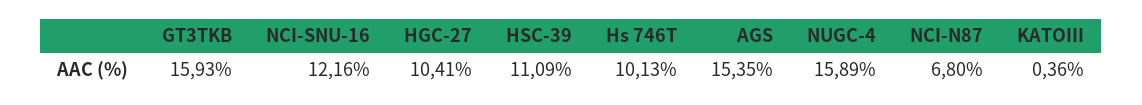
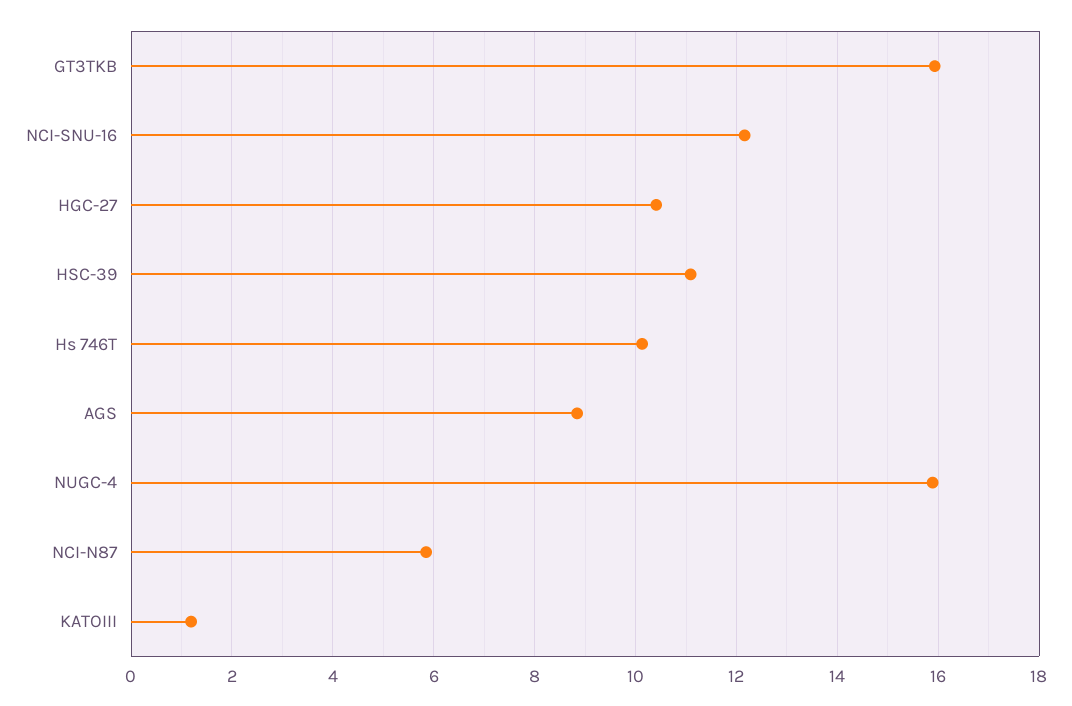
AGS: 15.35 -> 8.8
NCI-N87: 6.8 -> 5.8
KATOIII: 0.36 -> 1.2

